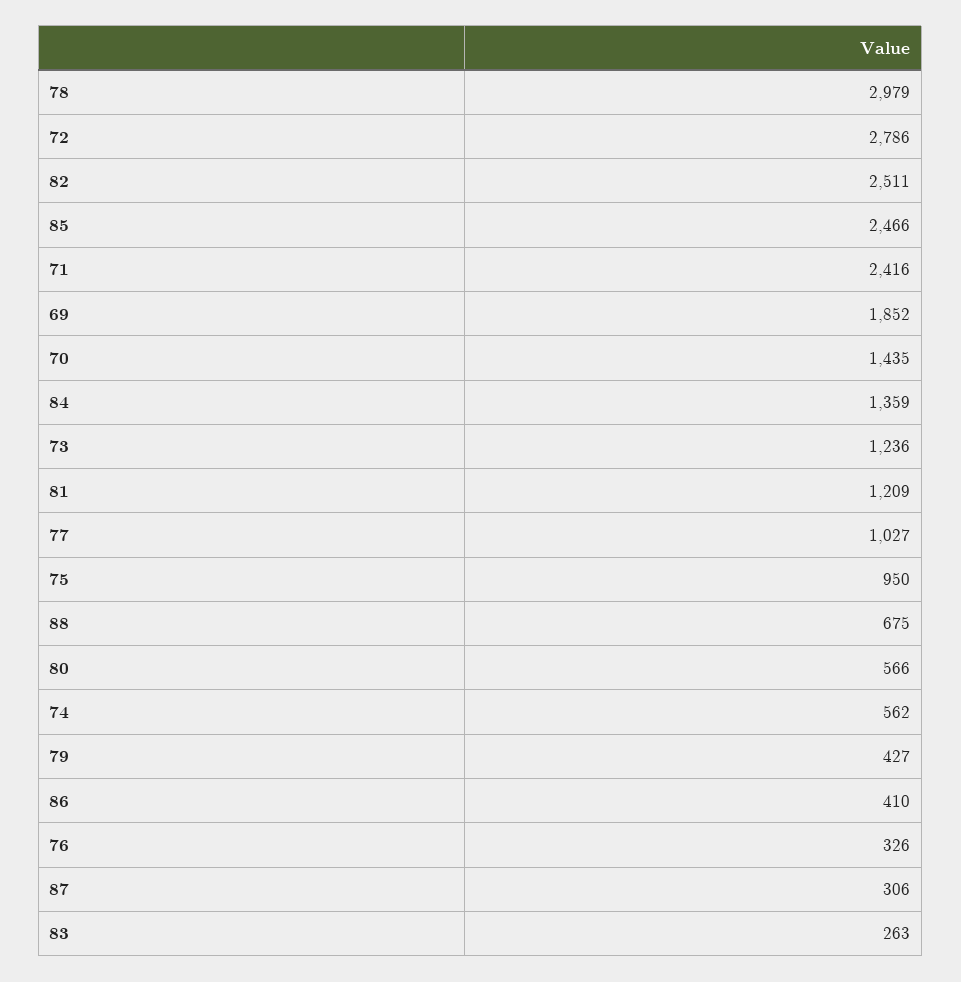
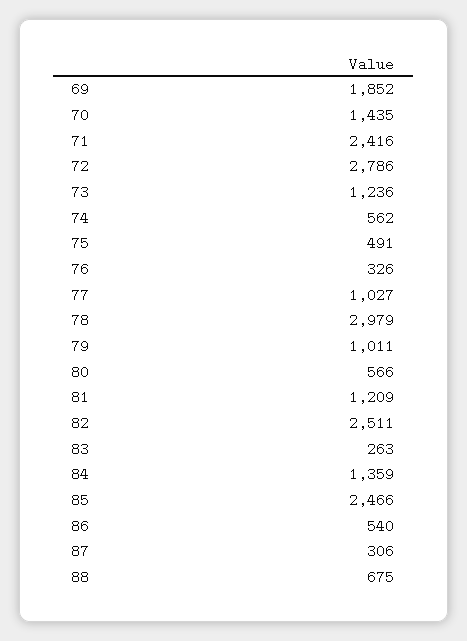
75: 950 -> 491
79: 427 -> 1011
86: 410 -> 540

